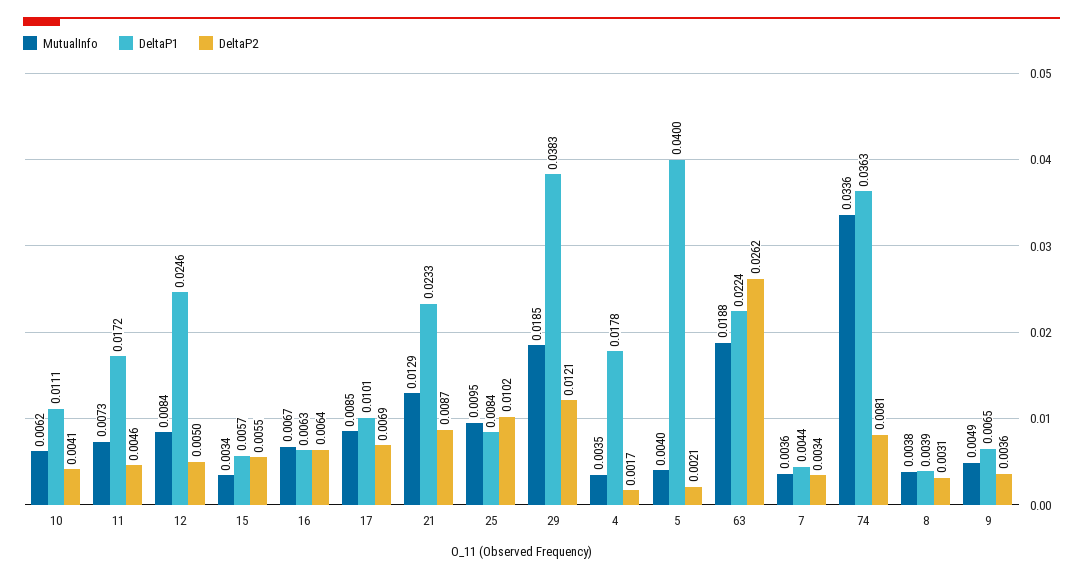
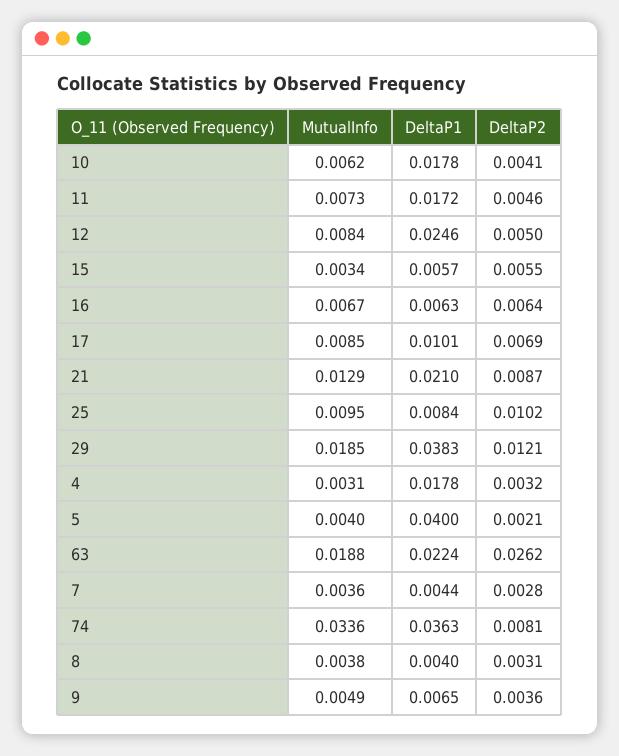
DeltaP1, 10: 0.0111 -> 0.0178
DeltaP1, 21: 0.0233 -> 0.021
MutualInfo, 4: 0.0035 -> 0.0031
DeltaP2, 4: 0.0017 -> 0.0032
DeltaP2, 7: 0.0034 -> 0.0028
DeltaP1, 8: 0.0039 -> 0.004

